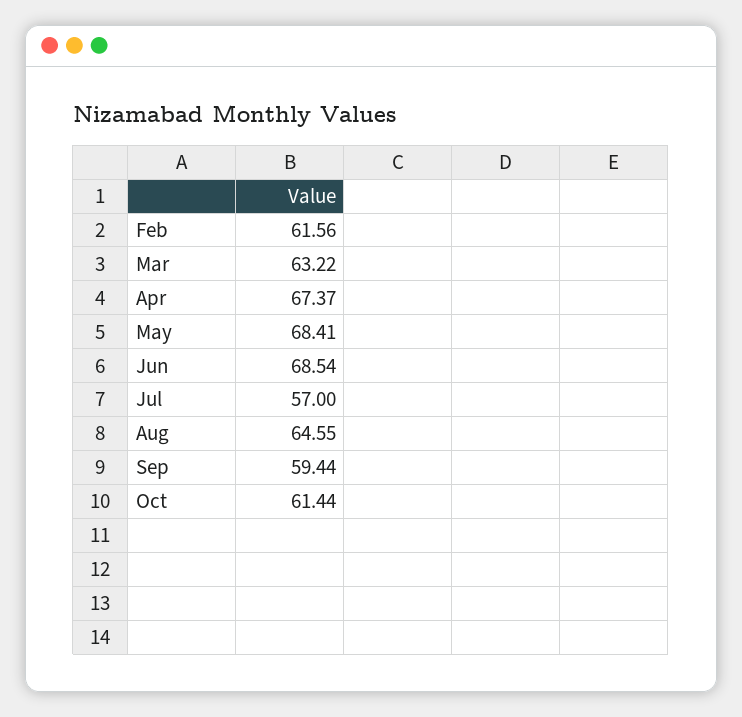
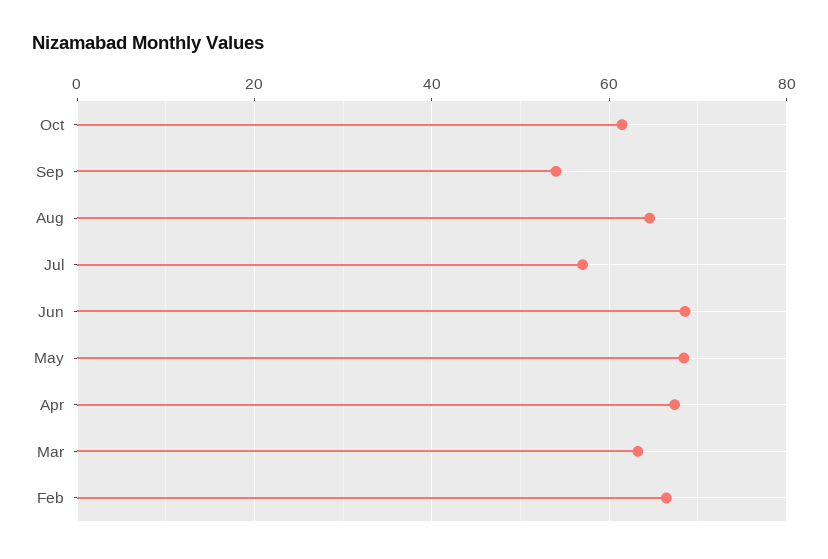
Feb: 61.56 -> 66
Sep: 59.44 -> 54

